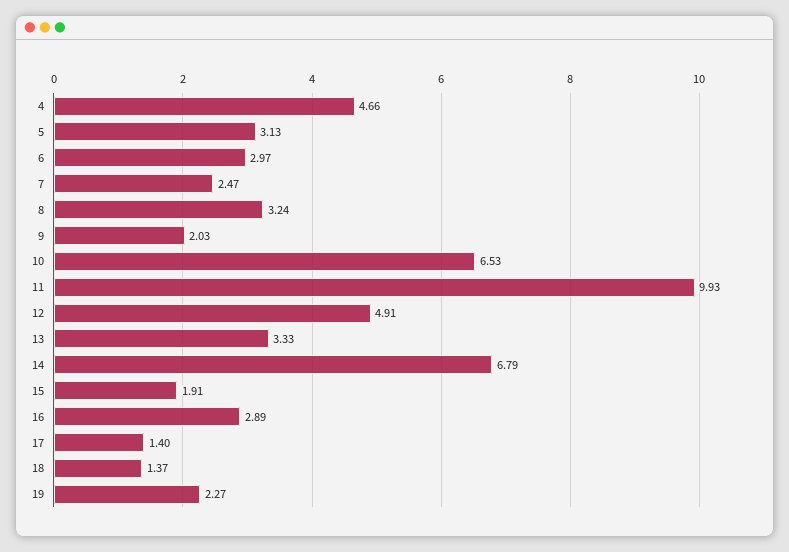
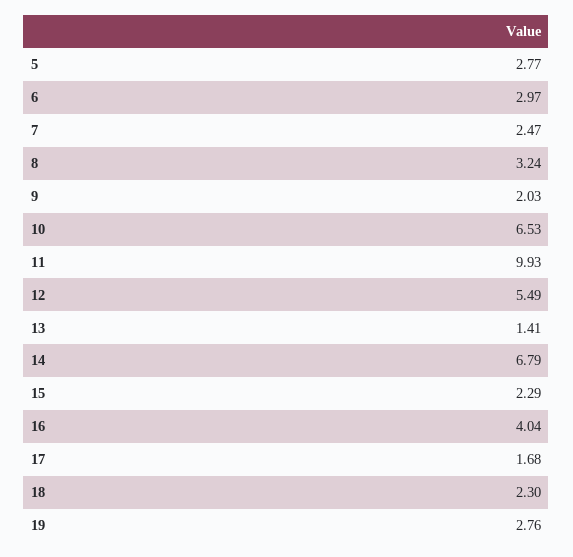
4: 4.66 -> none
5: 3.13 -> 2.77
12: 4.91 -> 5.49
13: 3.33 -> 1.41
15: 1.91 -> 2.29
16: 2.89 -> 4.04
17: 1.4 -> 1.68
18: 1.37 -> 2.3
19: 2.27 -> 2.76

